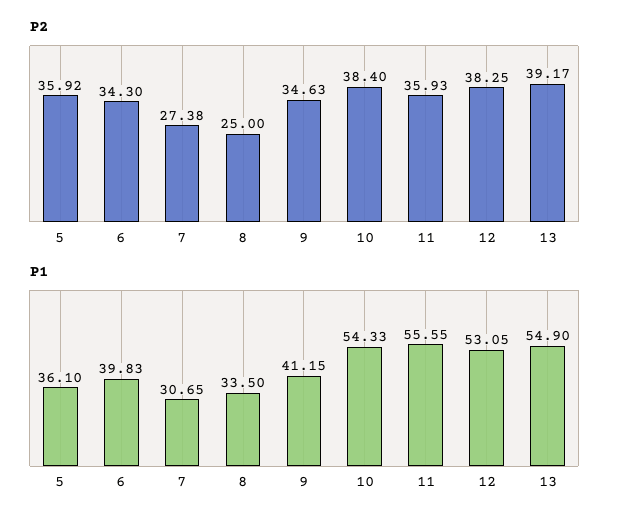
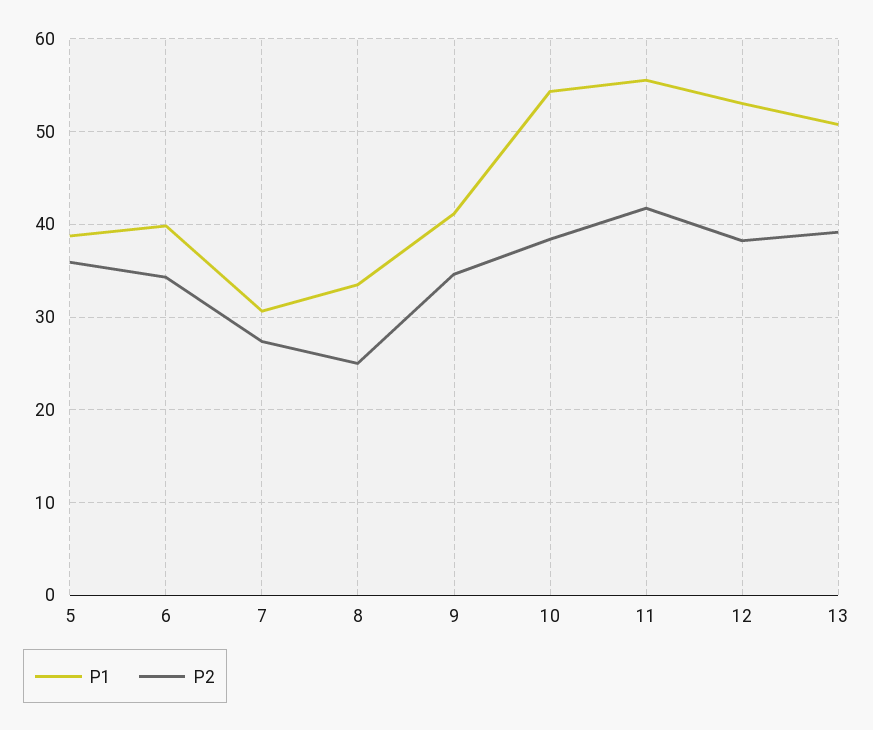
P2, 11: 35.93 -> 42
P1, 5: 36.1 -> 39
P1, 13: 54.9 -> 51

